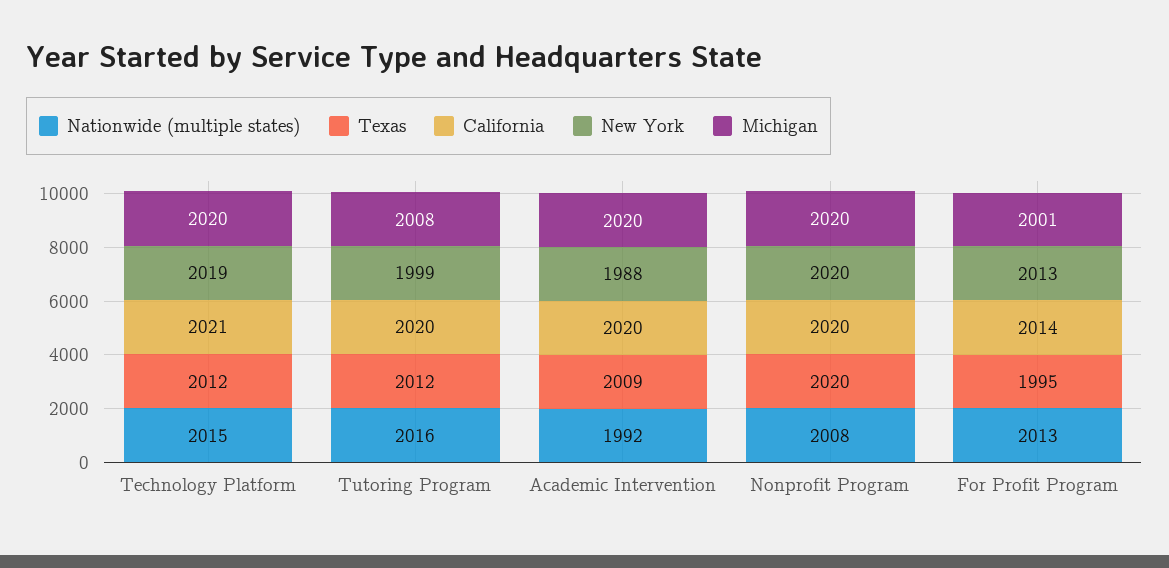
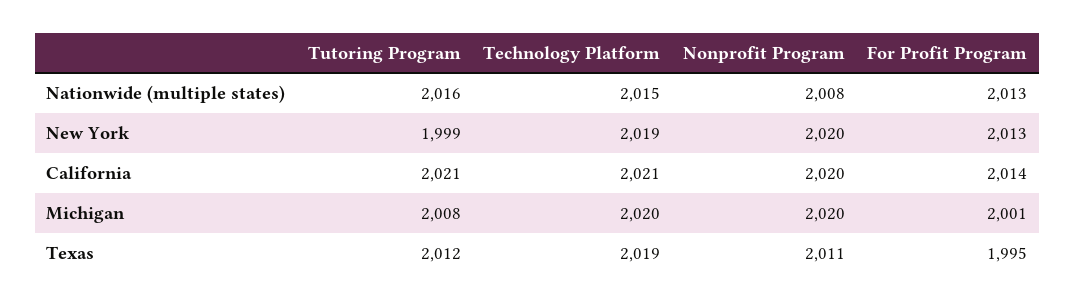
Texas, Technology Platform: 2012 -> 2019
California, Tutoring Program: 2020 -> 2021
Nationwide (multiple states), Academic Intervention: 1992 -> none
Texas, Academic Intervention: 2009 -> none
California, Academic Intervention: 2020 -> none
New York, Academic Intervention: 1988 -> none
Michigan, Academic Intervention: 2020 -> none
Texas, Nonprofit Program: 2020 -> 2011

